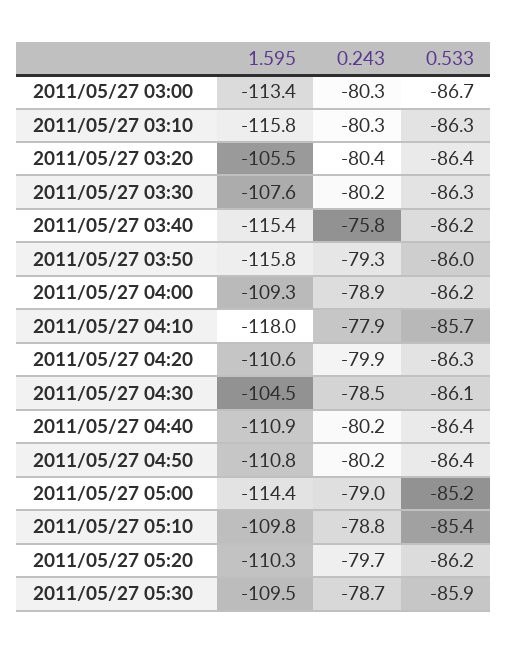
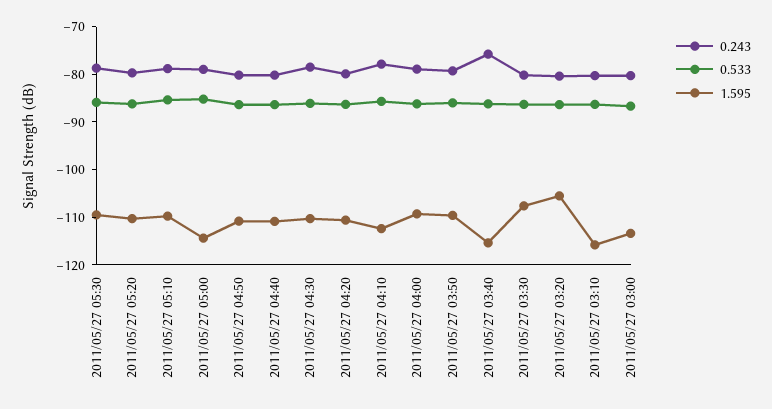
1.595, 2011/05/27 03:50: -115.8 -> -110
1.595, 2011/05/27 04:10: -118 -> -112
1.595, 2011/05/27 04:30: -104.5 -> -110

